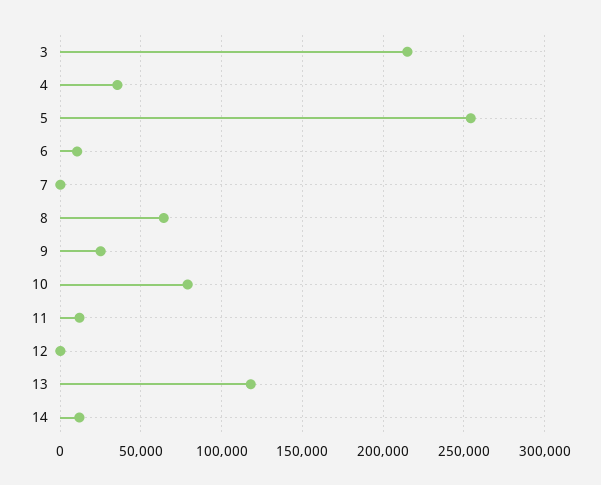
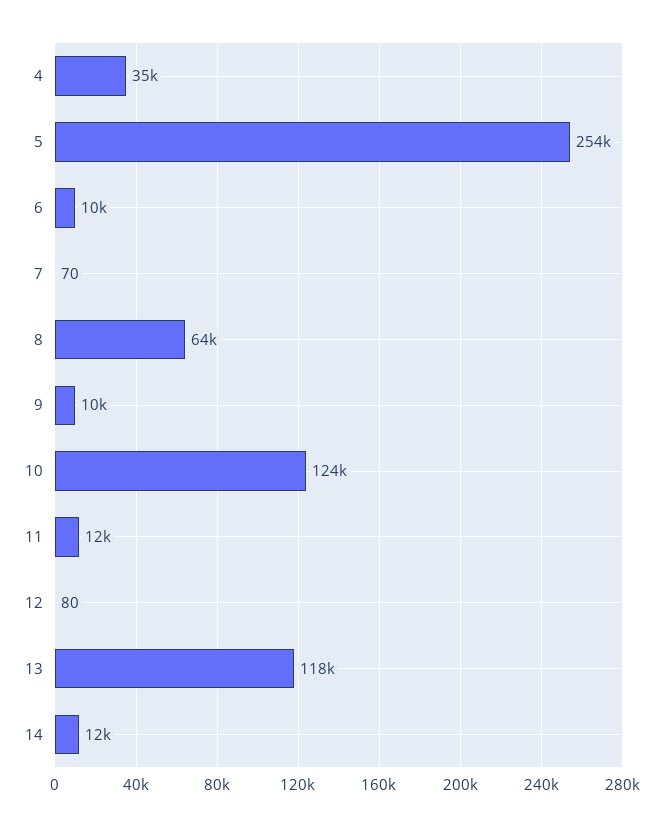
3: 215000 -> none
9: 25000 -> 10000
10: 80000 -> 124000

